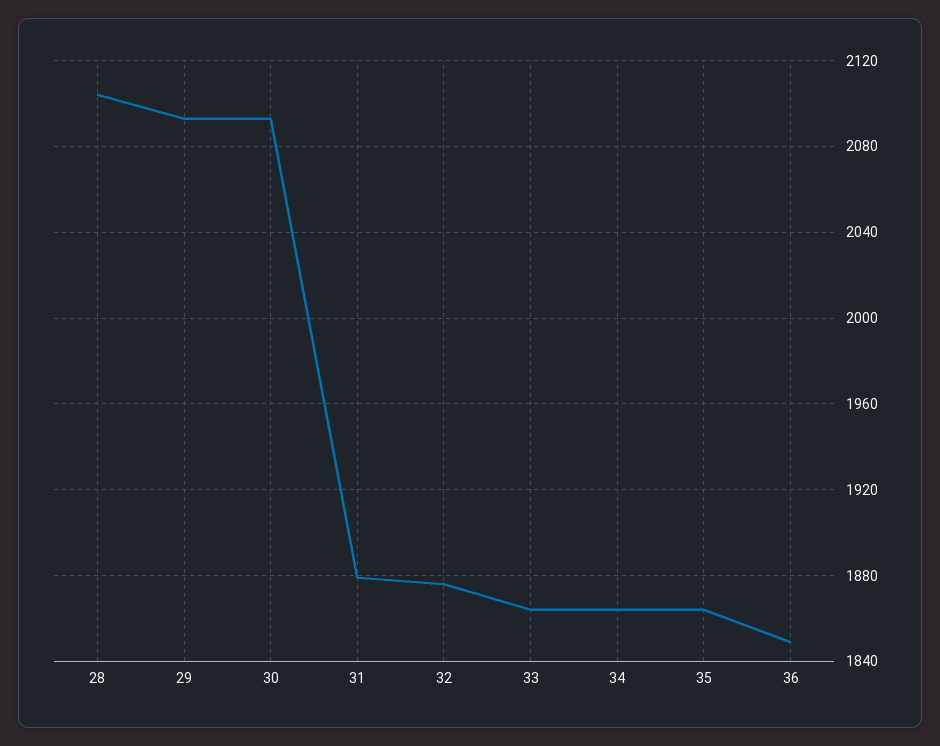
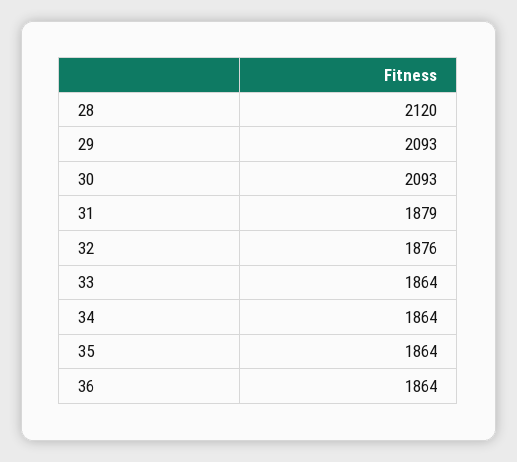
28: 2105 -> 2120
36: 1850 -> 1864

